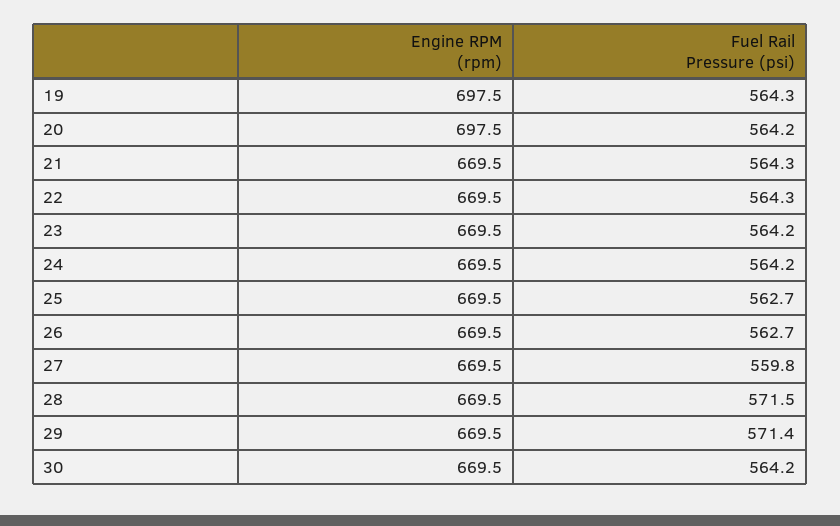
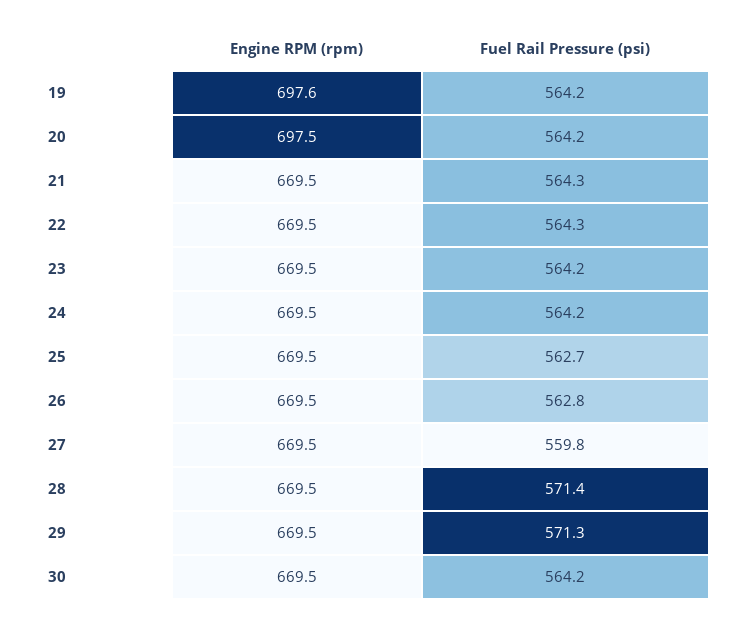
Engine RPM (rpm), 19: 697.5 -> 697.6
Fuel Rail Pressure (psi), 19: 564.3 -> 564.2
Fuel Rail Pressure (psi), 26: 562.7 -> 562.8
Fuel Rail Pressure (psi), 28: 571.5 -> 571.4
Fuel Rail Pressure (psi), 29: 571.4 -> 571.3

